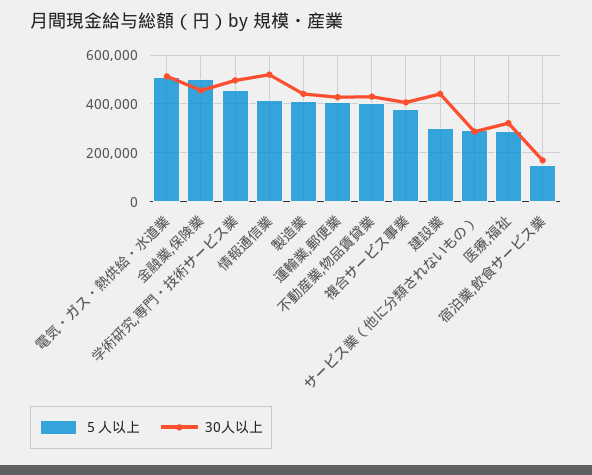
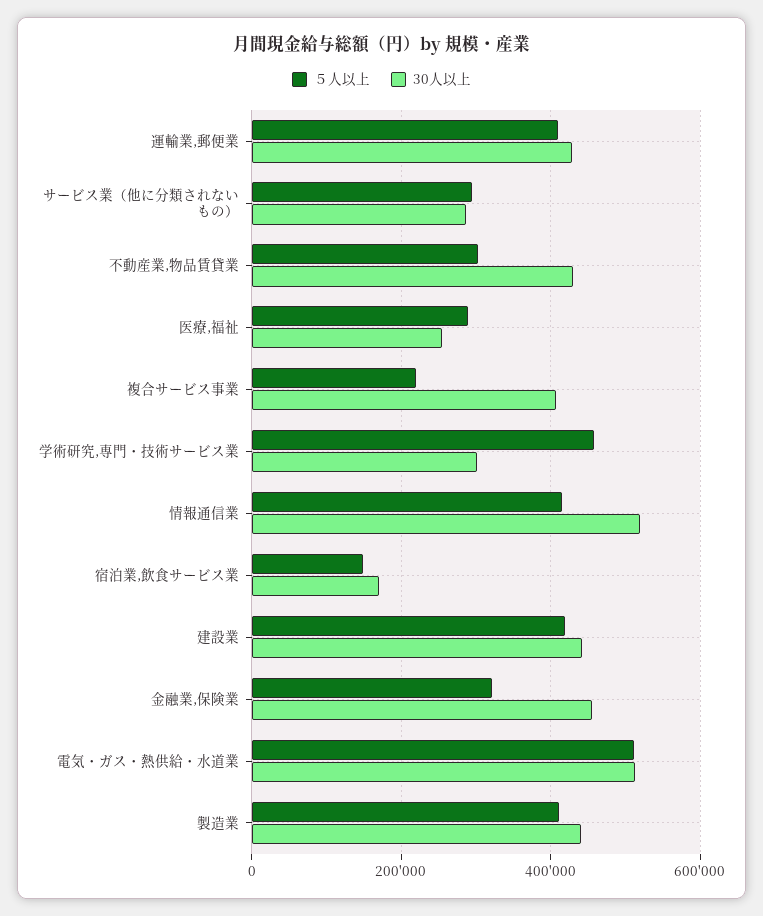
５人以上, 金融業,保険業: 500000 -> 320000
30人以上, 学術研究,専門・技術サービス業: 500000 -> 300000
５人以上, 不動産業,物品賃貸業: 400000 -> 300000
５人以上, 複合サービス事業: 375000 -> 220000
５人以上, 建設業: 300000 -> 420000
30人以上, 医療,福祉: 325000 -> 260000

